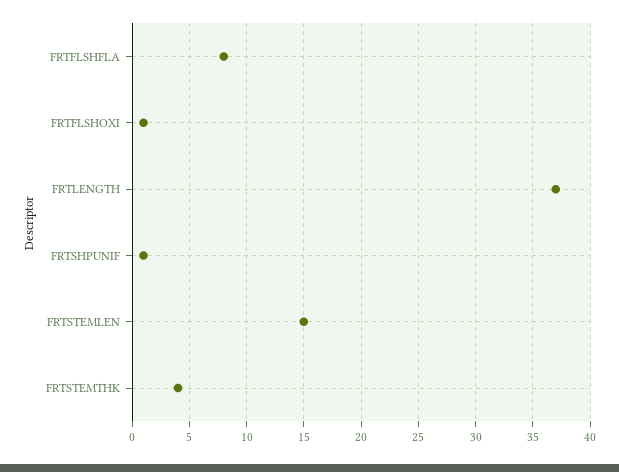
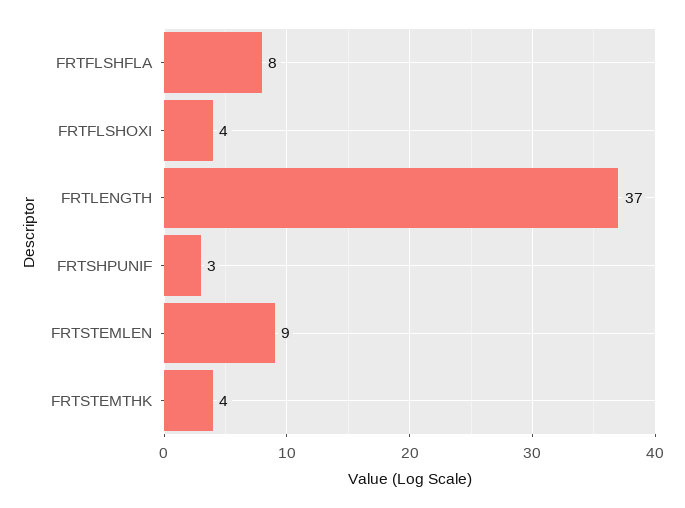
FRTFLSHOXI: 1 -> 4
FRTSHPUNIF: 1 -> 3
FRTSTEMLEN: 15 -> 9

